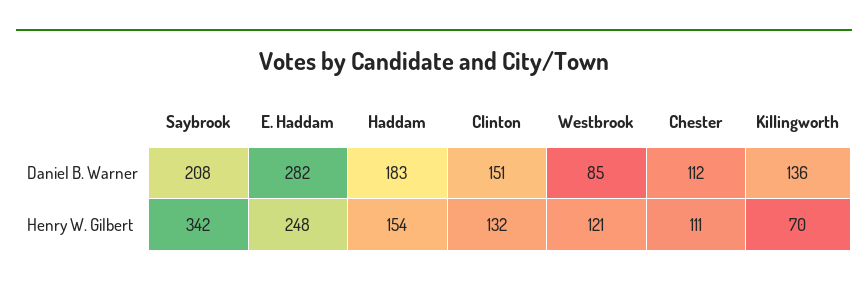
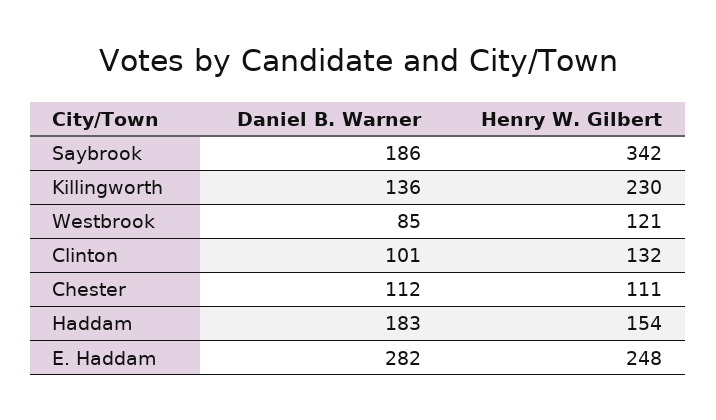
Saybrook, Daniel B. Warner: 208 -> 186
Clinton, Daniel B. Warner: 151 -> 101
Killingworth, Henry W. Gilbert: 70 -> 230

